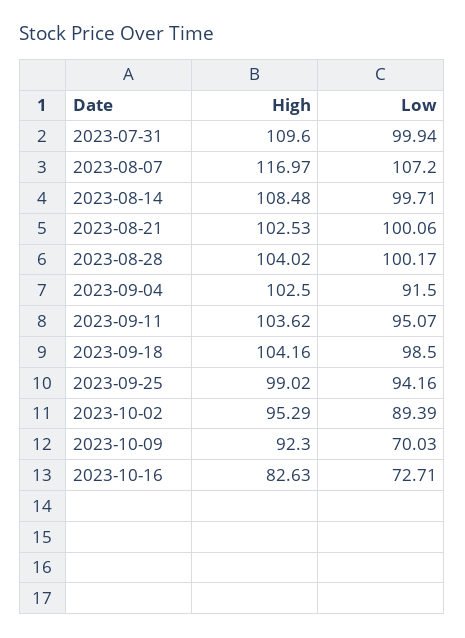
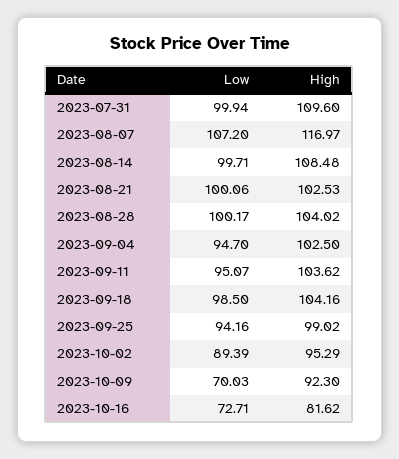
Low, 2023-09-04: 91.5 -> 94.7
High, 2023-10-16: 82.63 -> 81.62

